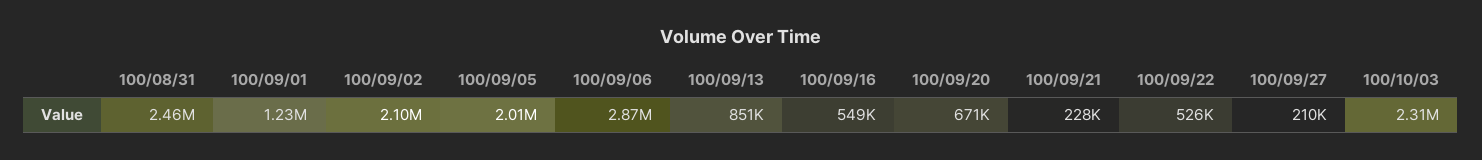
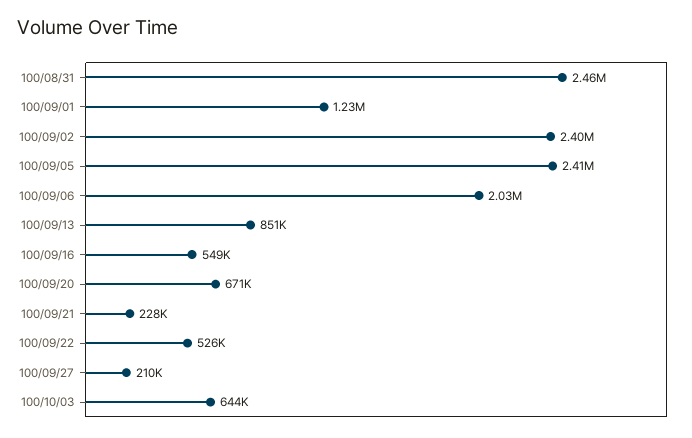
100/09/02: 2100000 -> 2400000
100/09/05: 2010000 -> 2410000
100/09/06: 2870000 -> 2030000
100/10/03: 2310000 -> 644000

